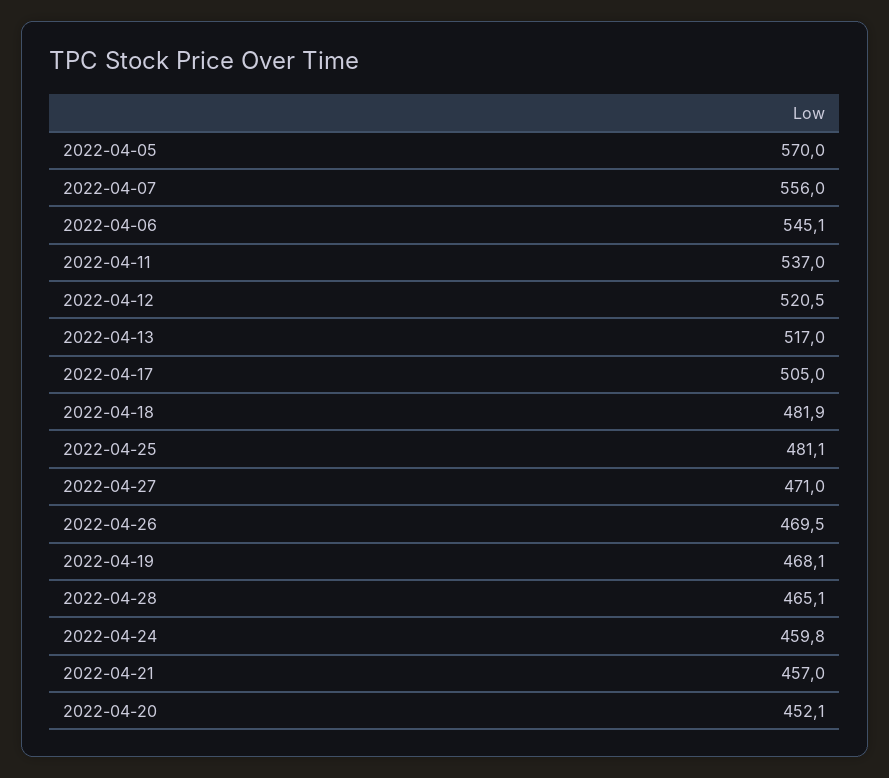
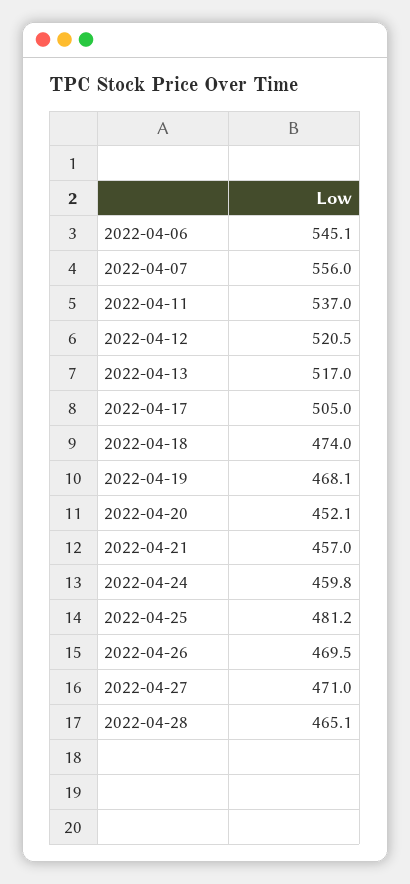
2022-04-05: 570 -> none
2022-04-18: 481.9 -> 474
2022-04-25: 481.1 -> 481.2

